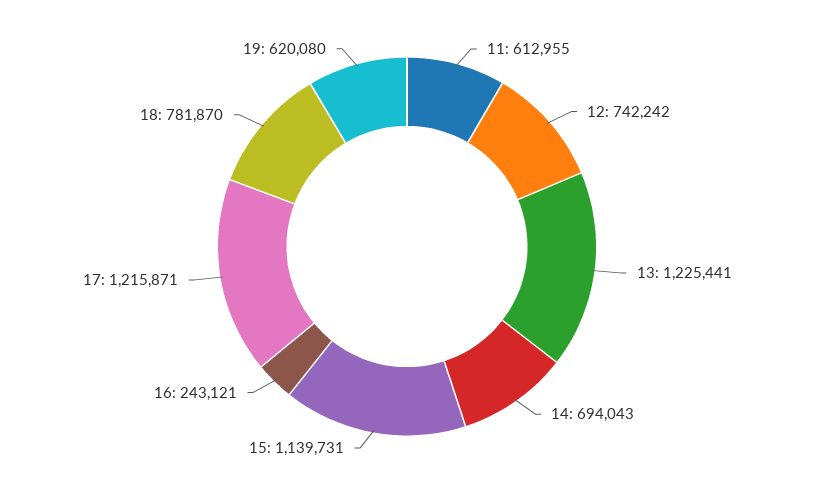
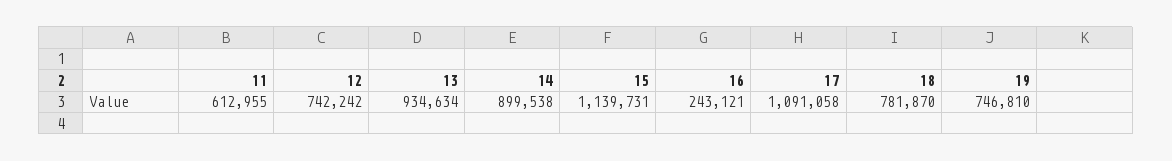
13: 1225441 -> 934634
14: 694043 -> 899538
17: 1215871 -> 1091058
19: 620080 -> 746810

